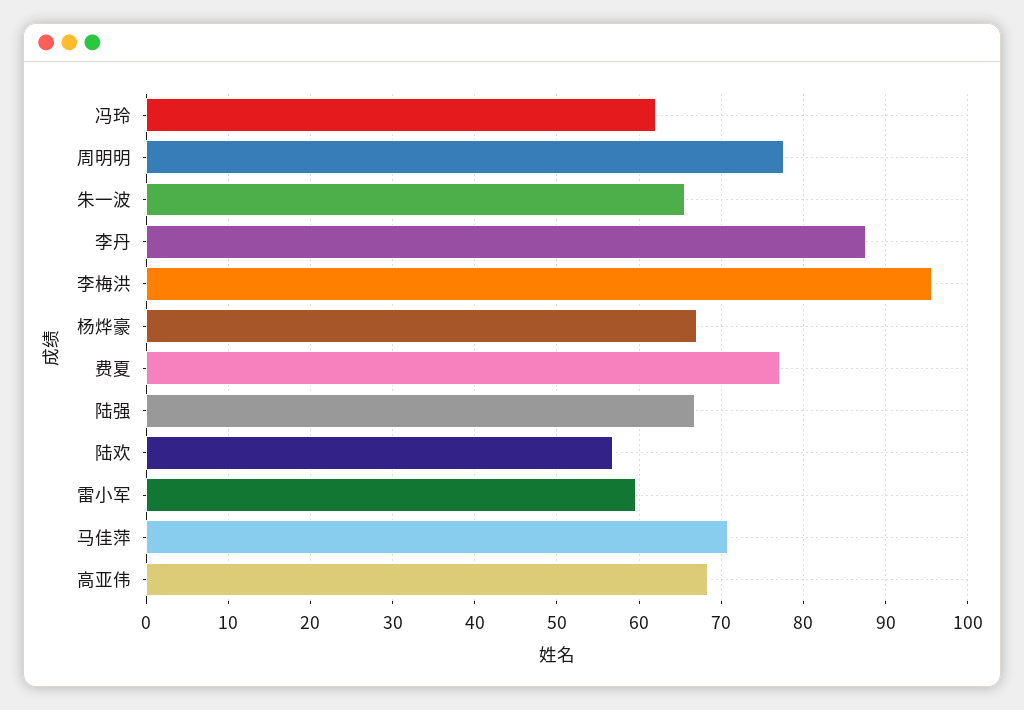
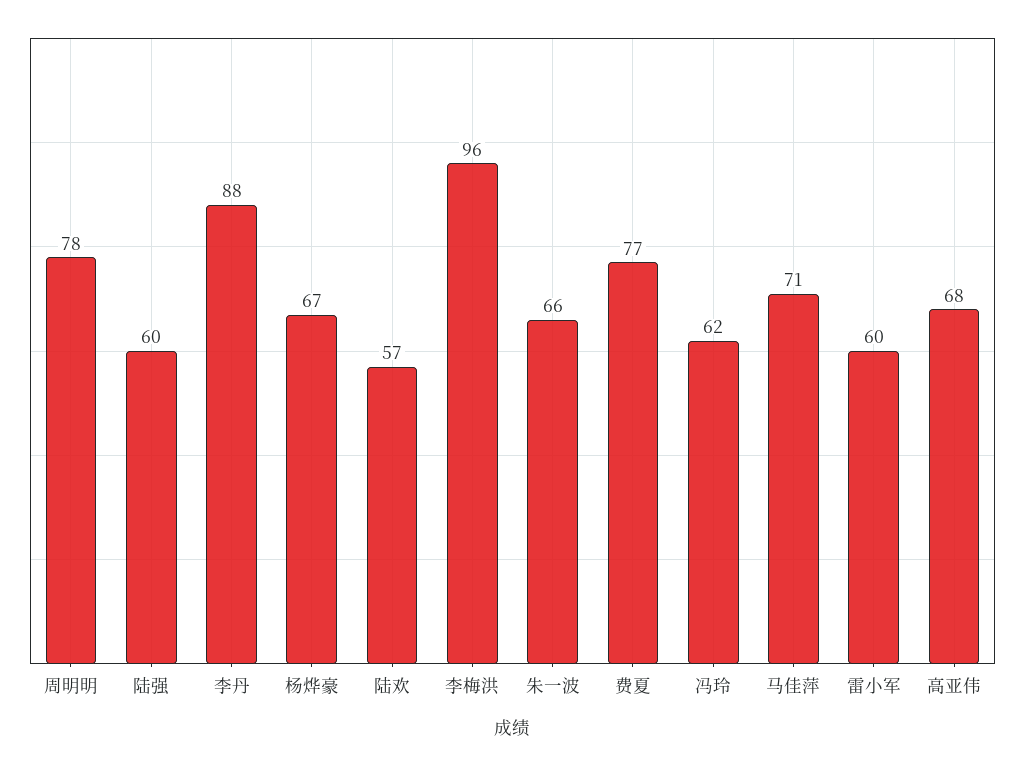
陆强: 67 -> 60

